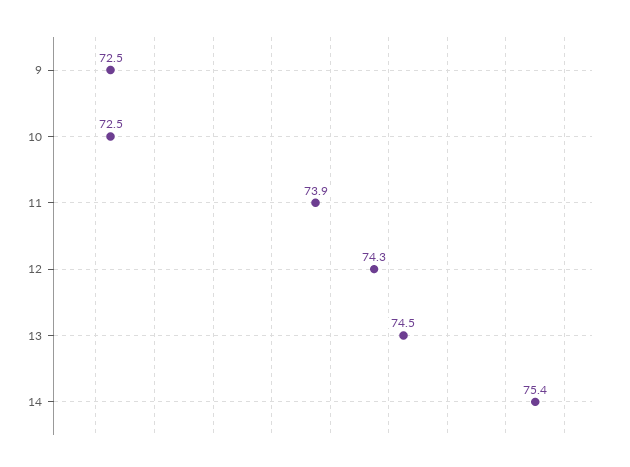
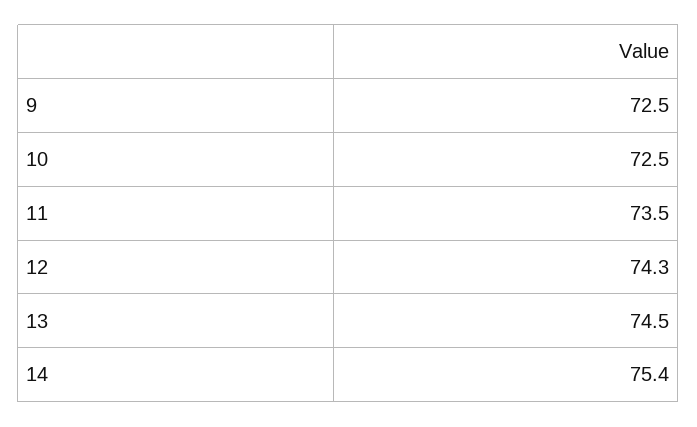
11: 73.9 -> 73.5

